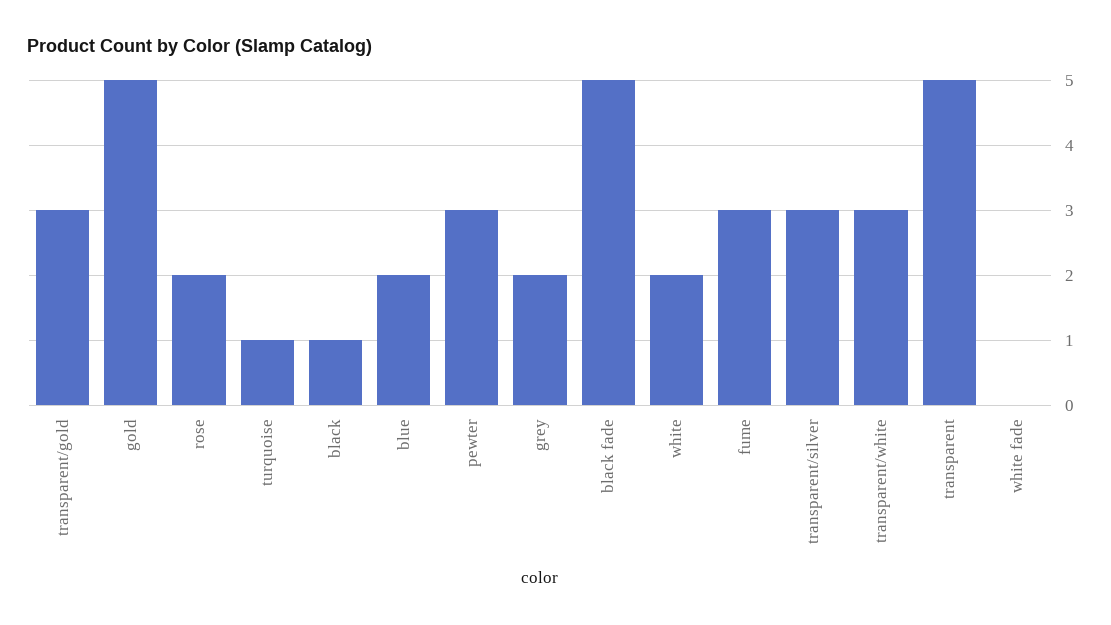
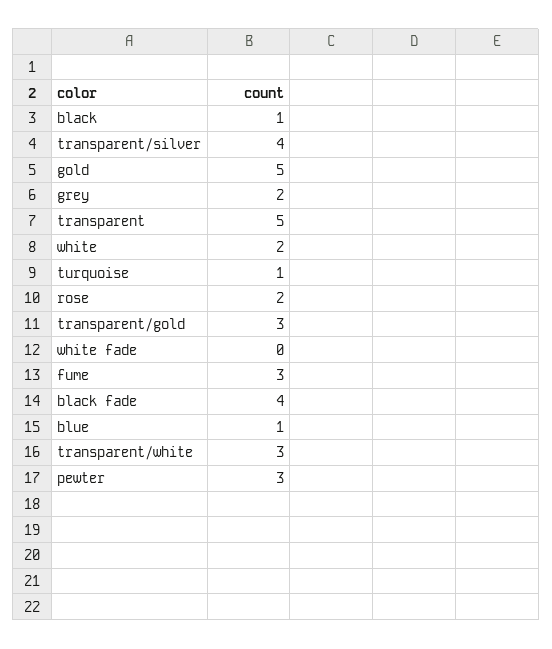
blue: 2 -> 1
black fade: 5 -> 4
transparent/silver: 3 -> 4

